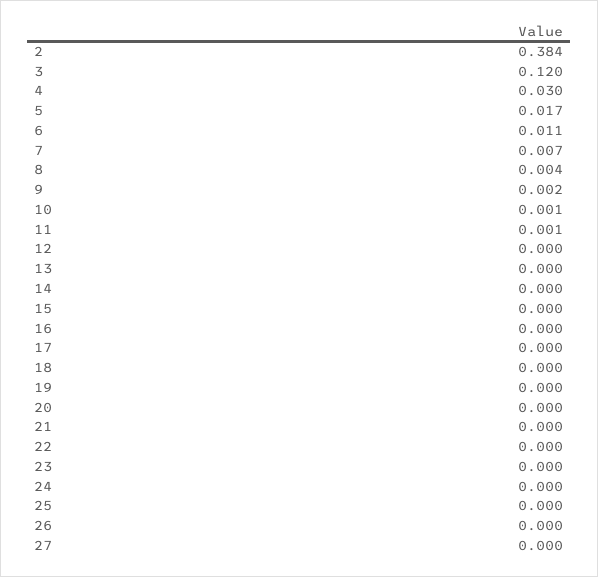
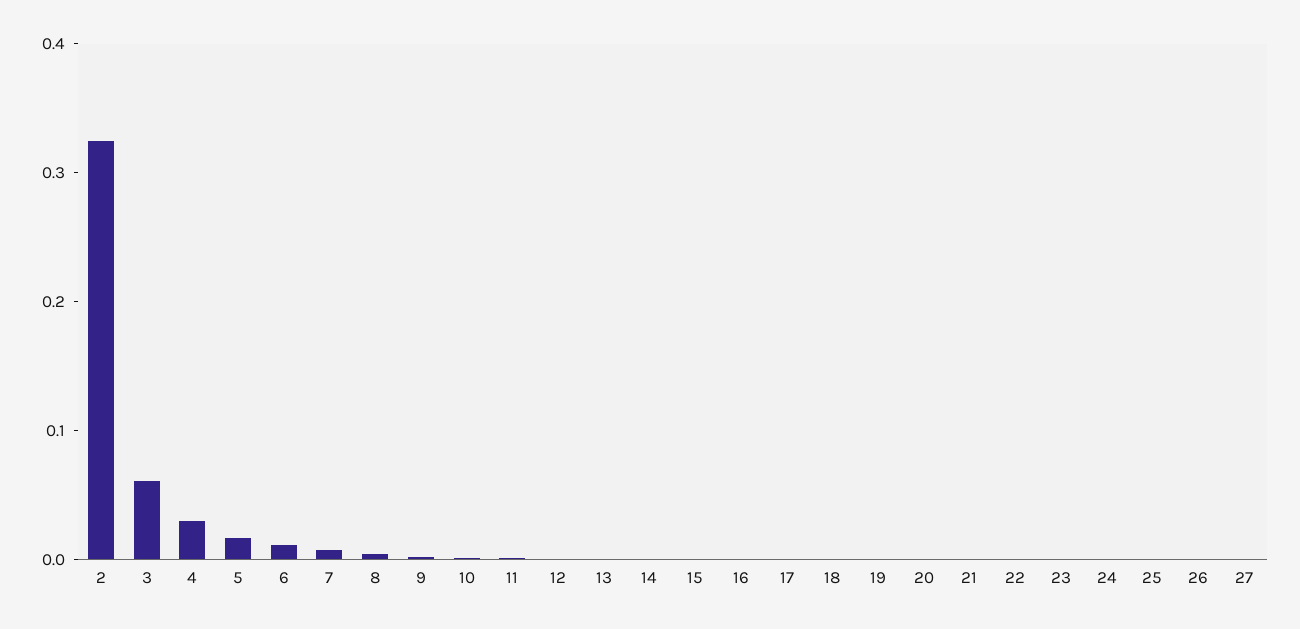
2: 0.384 -> 0.32
3: 0.12 -> 0.06

